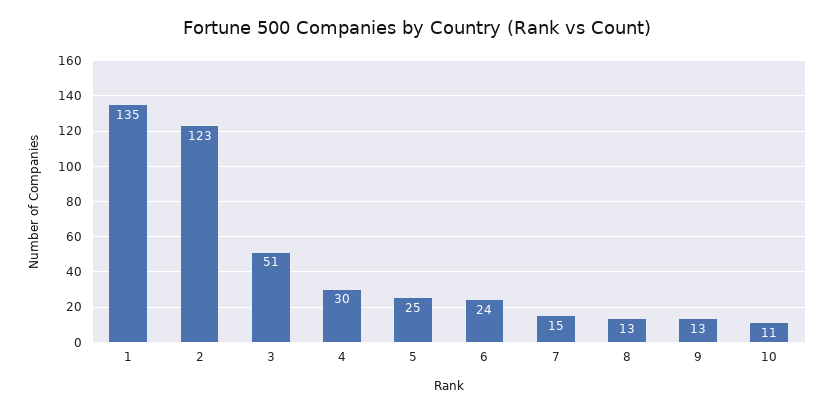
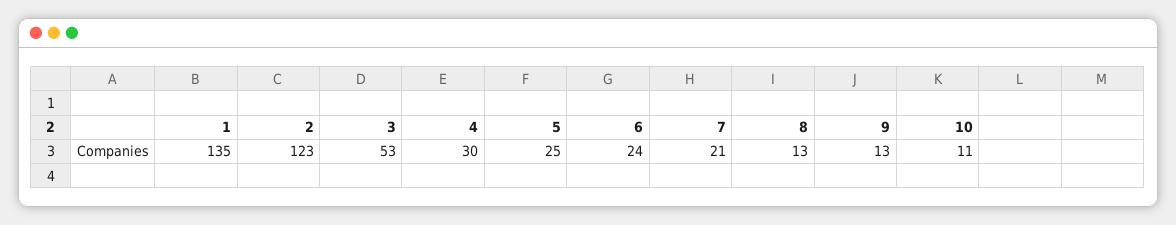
3: 51 -> 53
7: 15 -> 21

